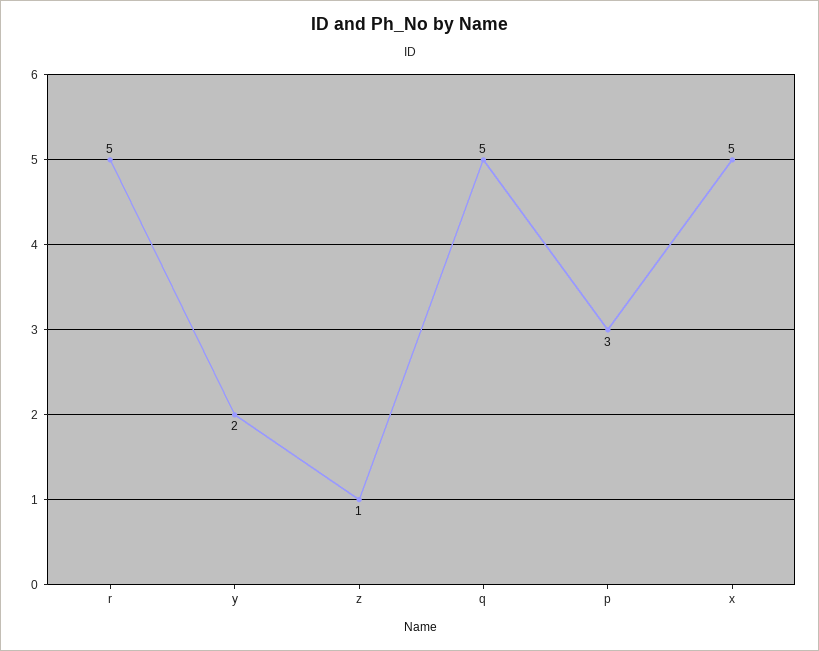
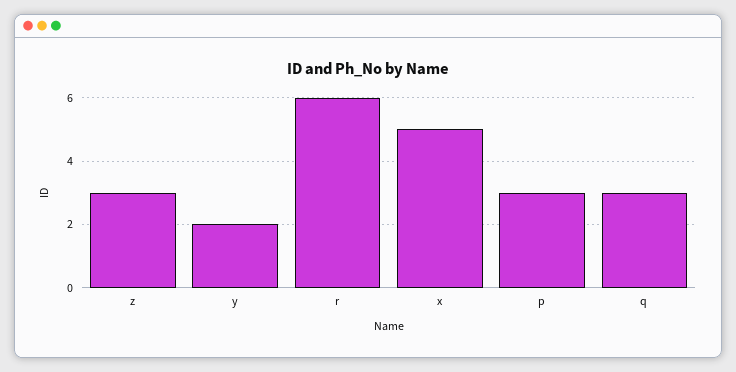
r: 5 -> 6
z: 1 -> 3
q: 5 -> 3

